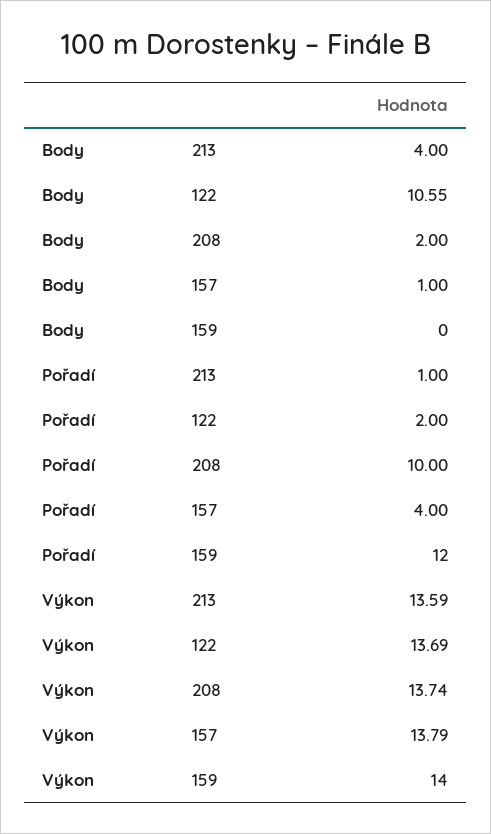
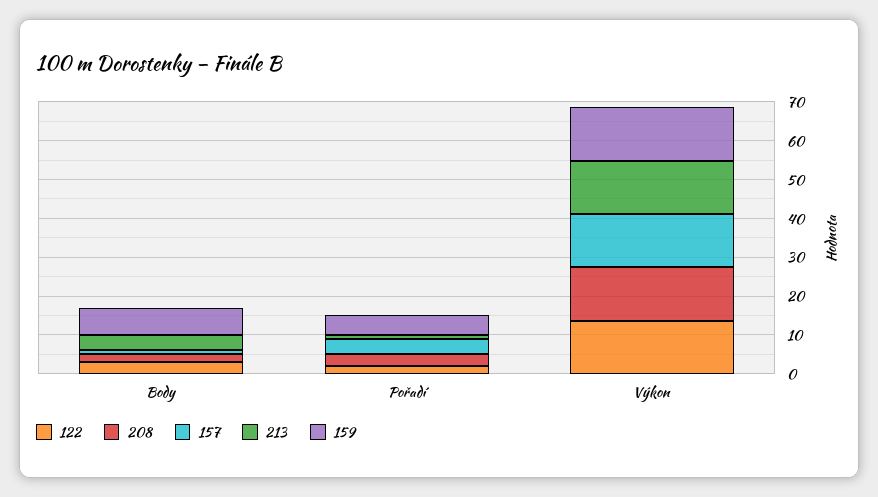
122, Body: 10.55 -> 2.5
159, Body: 0 -> 7.5
208, Pořadí: 10 -> 2.5
159, Pořadí: 12 -> 5

